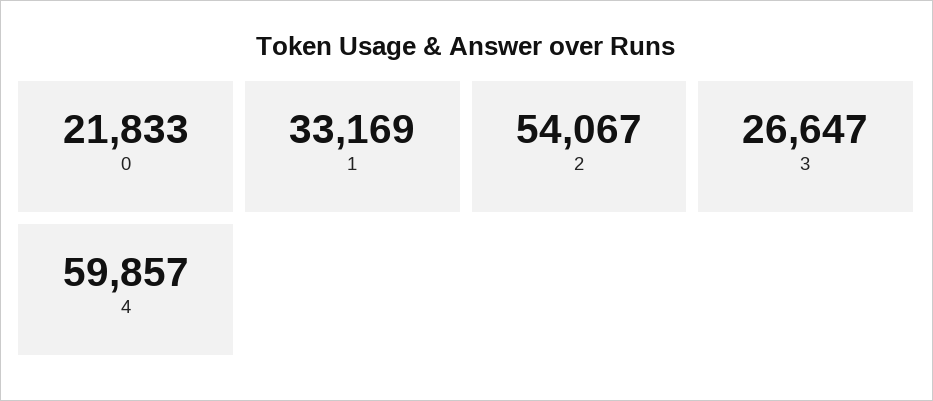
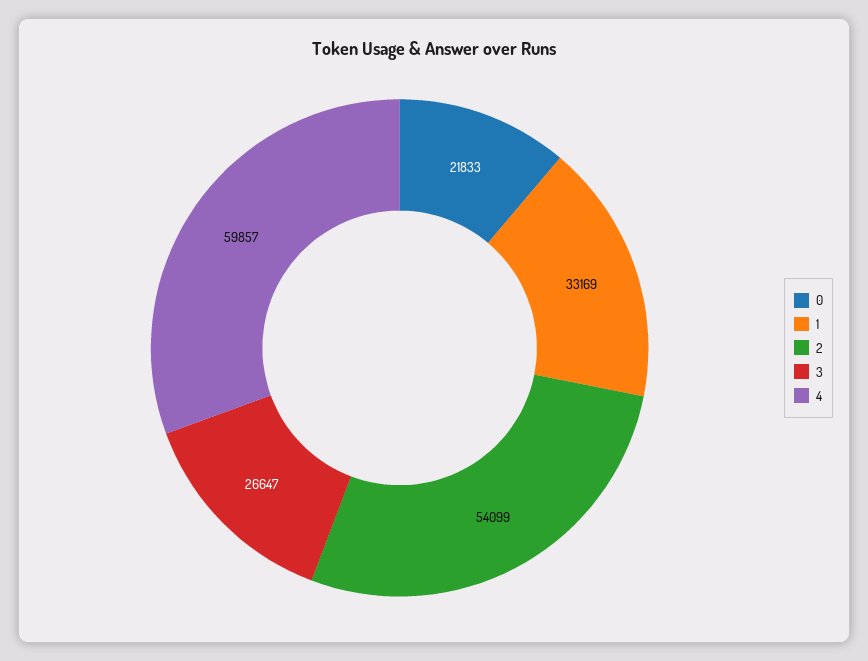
2: 54067 -> 54099

